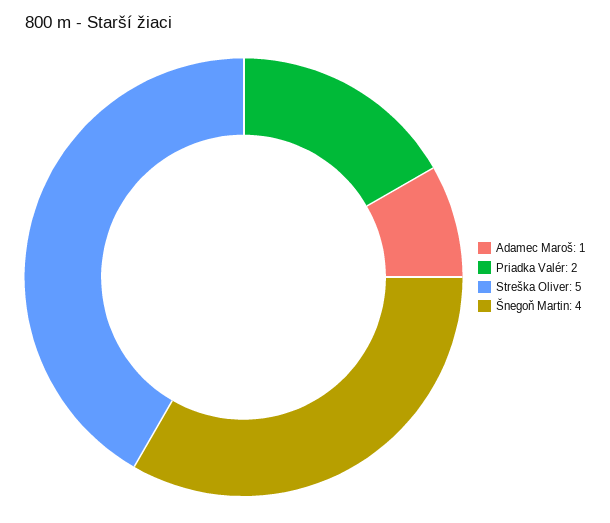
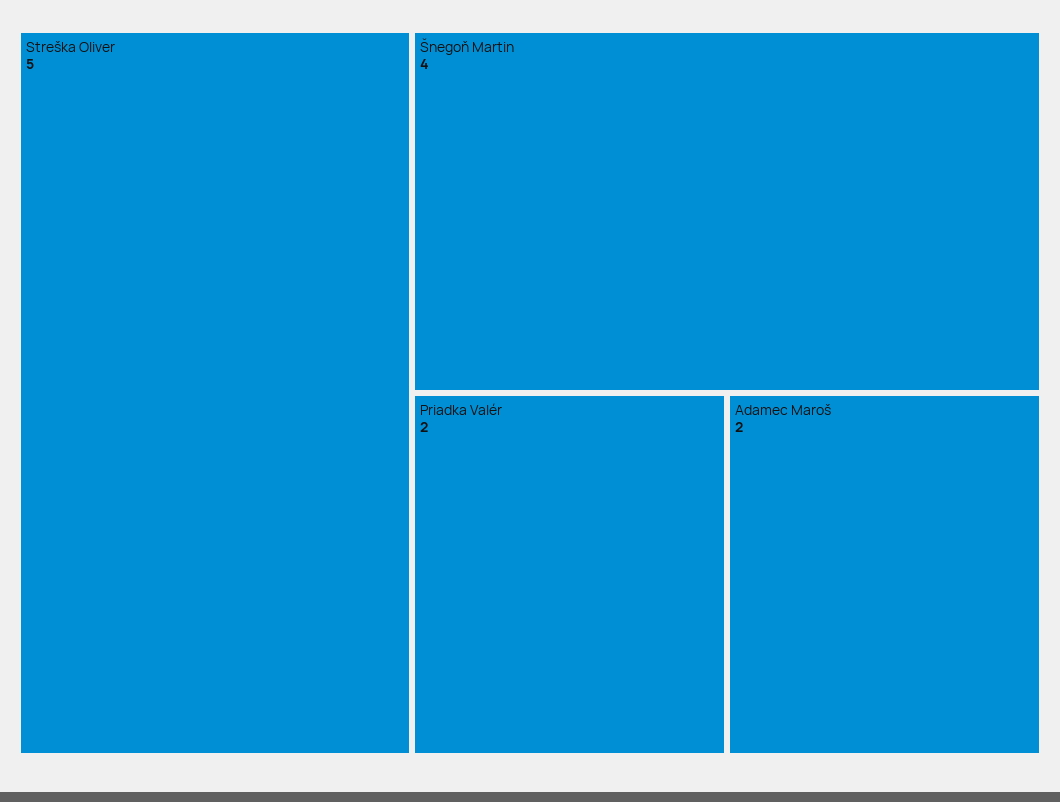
Adamec Maroš: 1 -> 2

